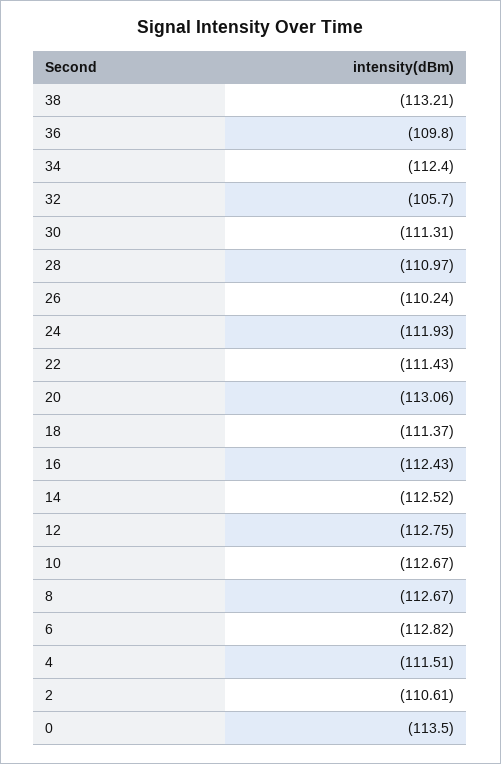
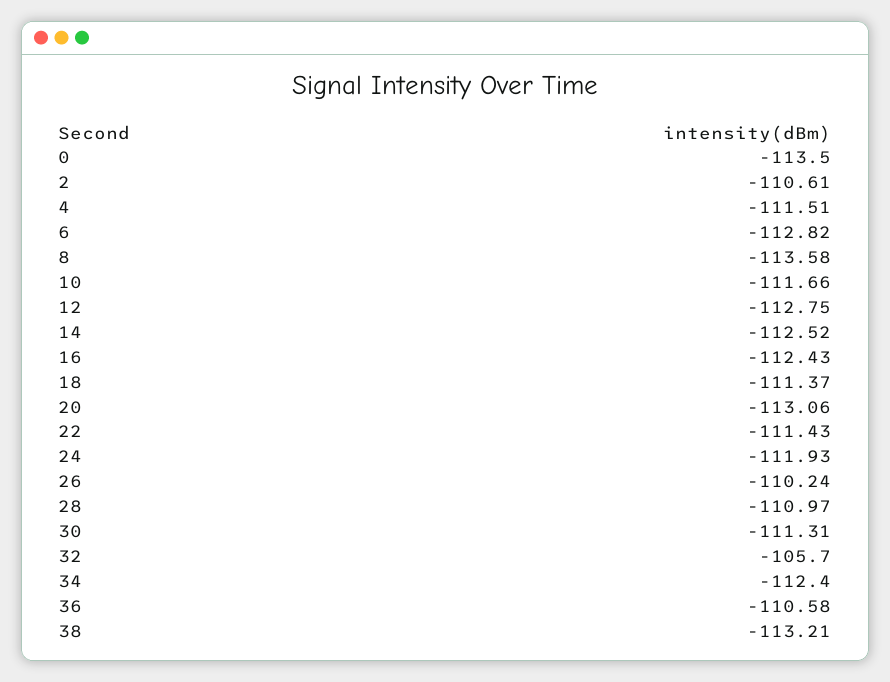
36: -109.8 -> -110.58
10: -112.67 -> -111.66
8: -112.67 -> -113.58

